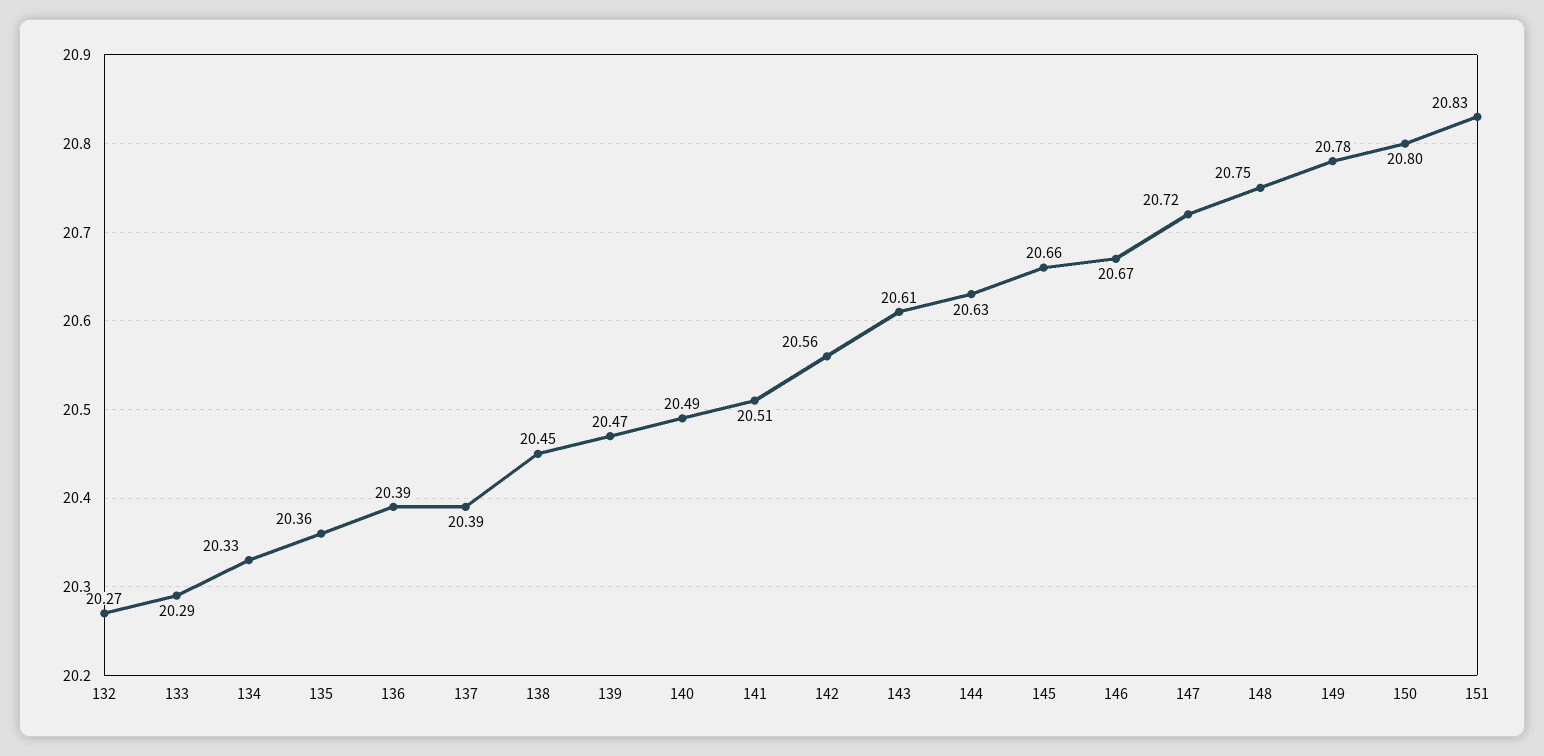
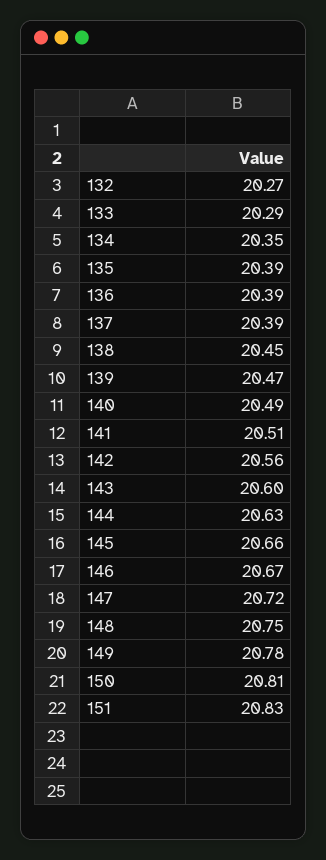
134: 20.33 -> 20.35
135: 20.36 -> 20.39
143: 20.61 -> 20.6
150: 20.8 -> 20.81

